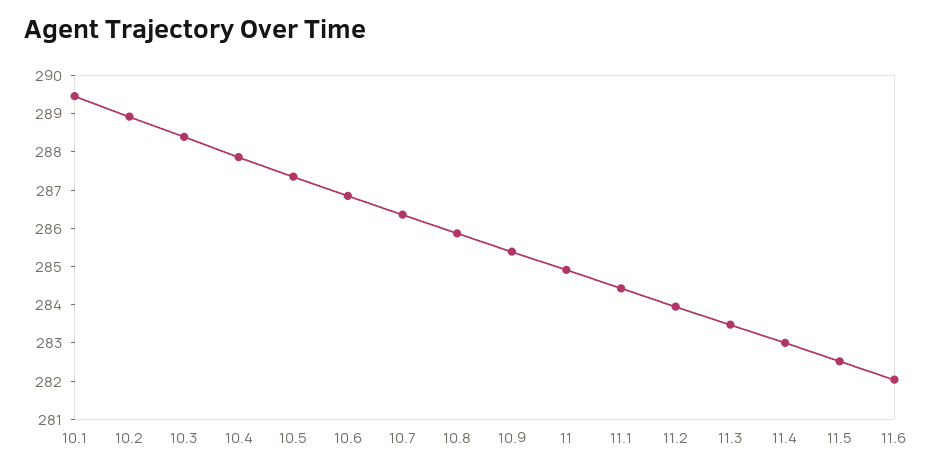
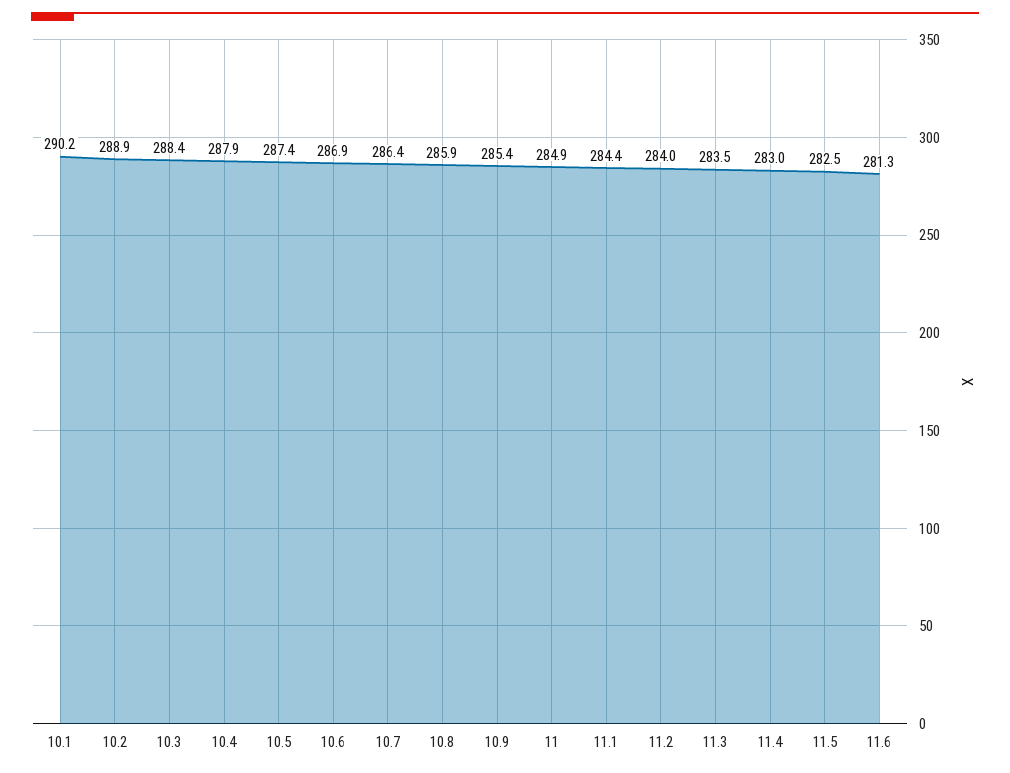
10.1: 289.5 -> 290.2
11.6: 282 -> 281.3

